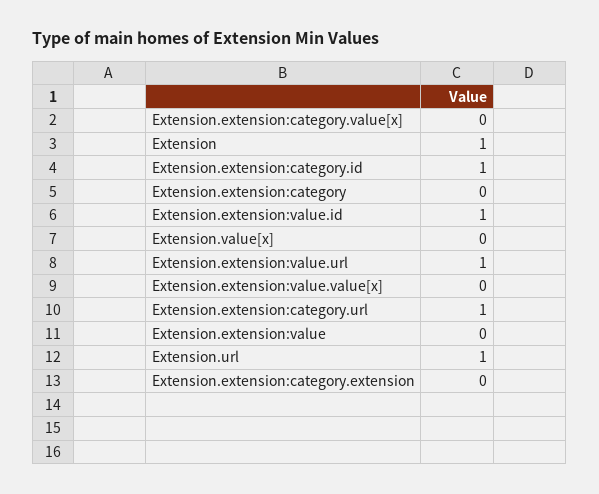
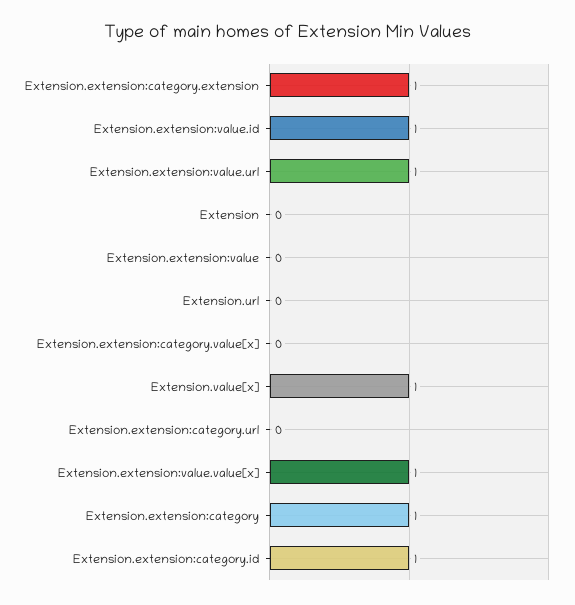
Extension: 1 -> 0
Extension.extension:category: 0 -> 1
Extension.value[x]: 0 -> 1
Extension.extension:value.value[x]: 0 -> 1
Extension.extension:category.url: 1 -> 0
Extension.url: 1 -> 0
Extension.extension:category.extension: 0 -> 1

